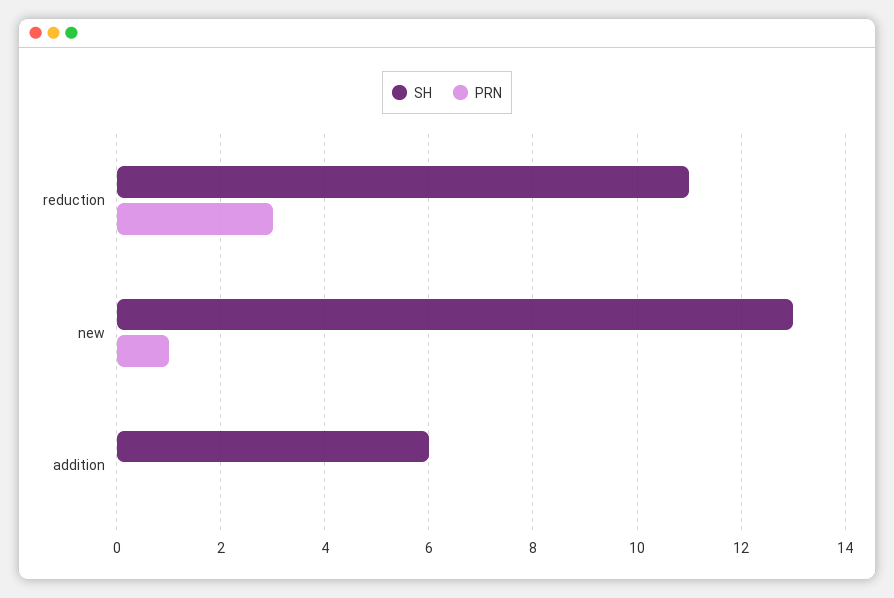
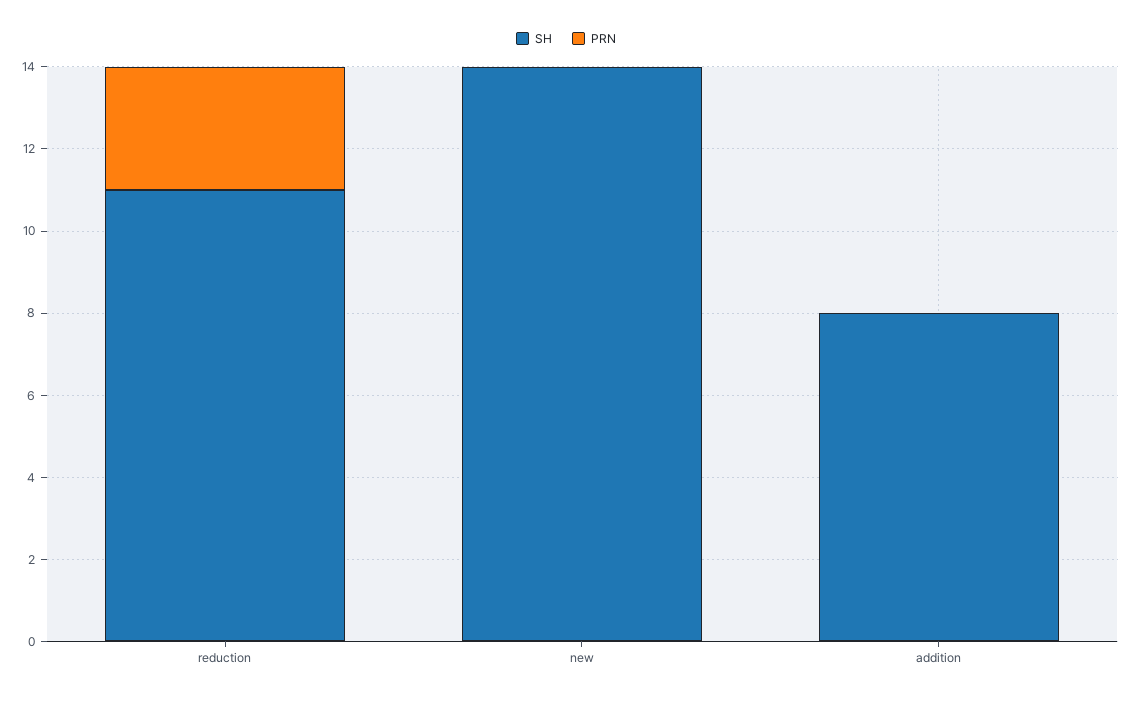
SH, new: 13 -> 14
PRN, new: 1 -> 0
SH, addition: 6 -> 8

